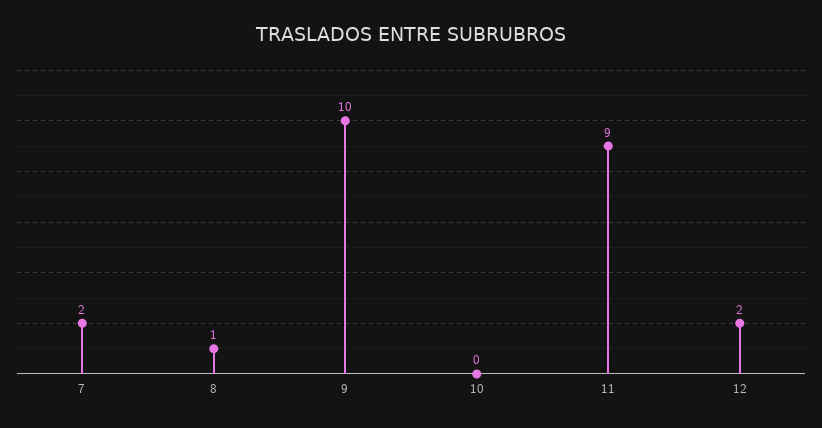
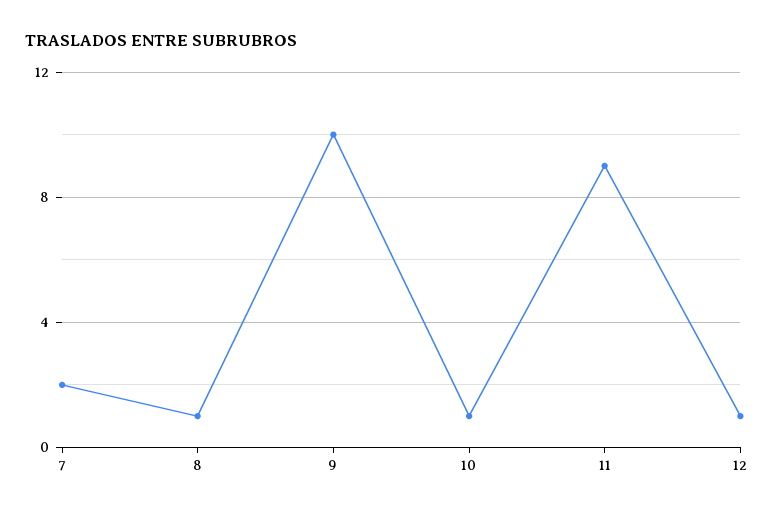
10: 0 -> 1
12: 2 -> 1

